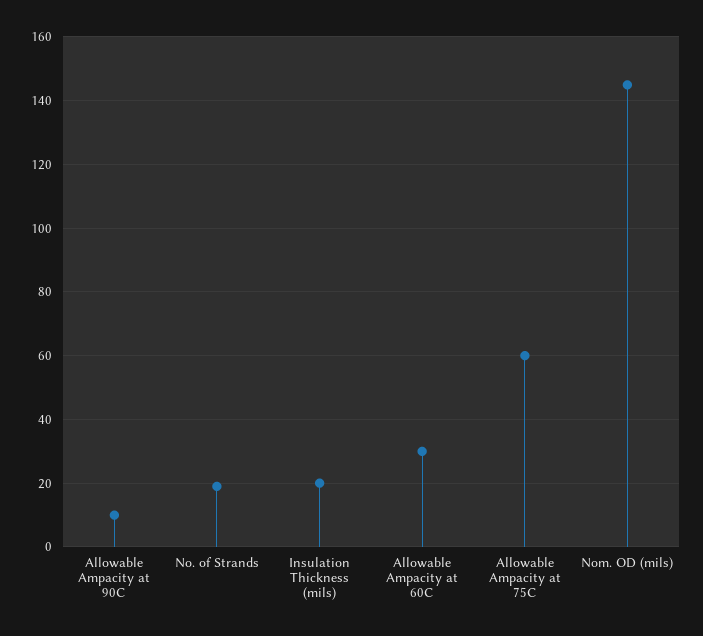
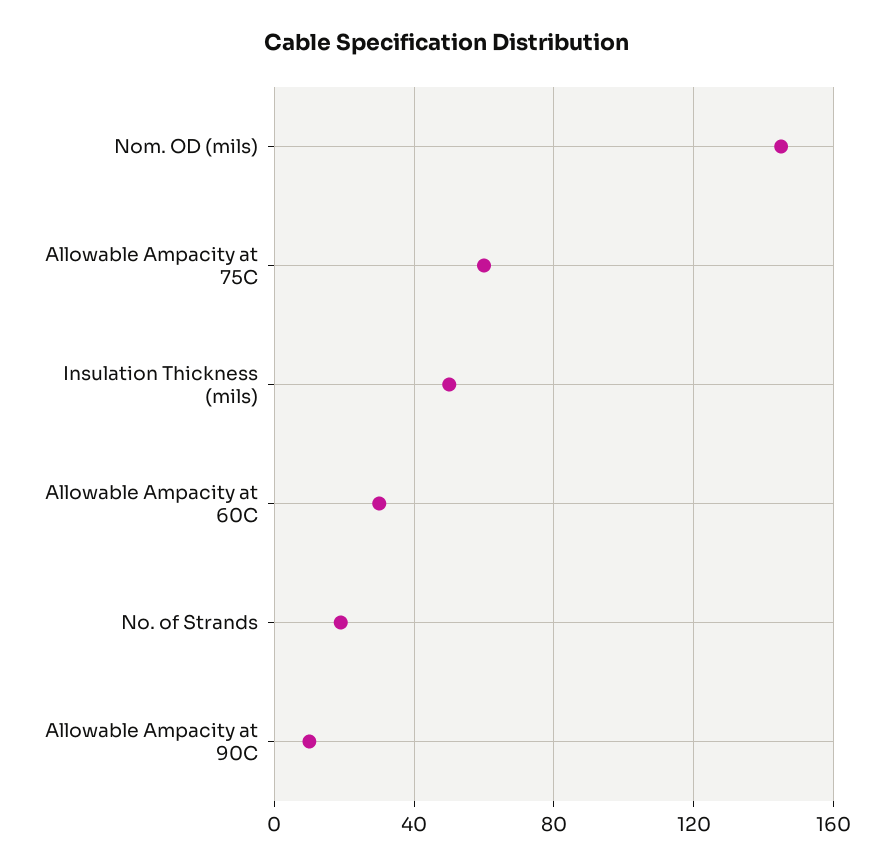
Insulation Thickness (mils): 20 -> 50

